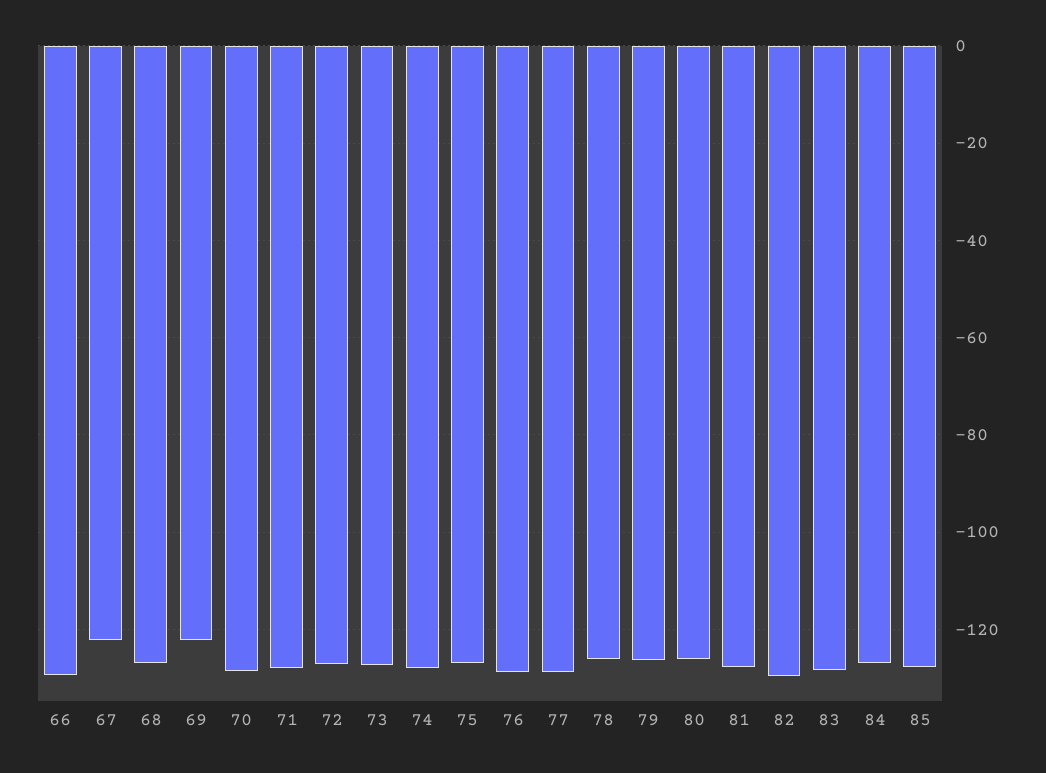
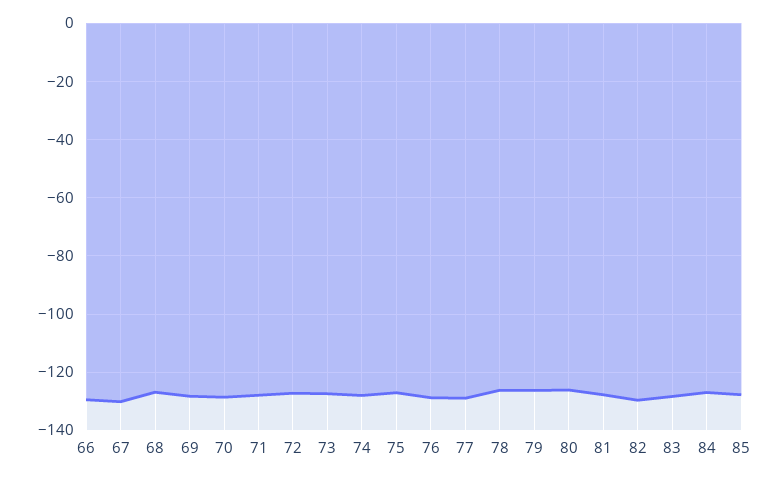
67: -122 -> -130
69: -122 -> -127.5

